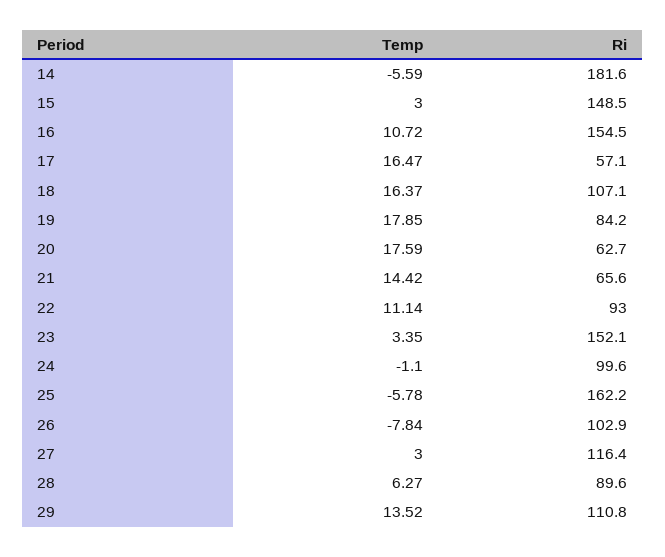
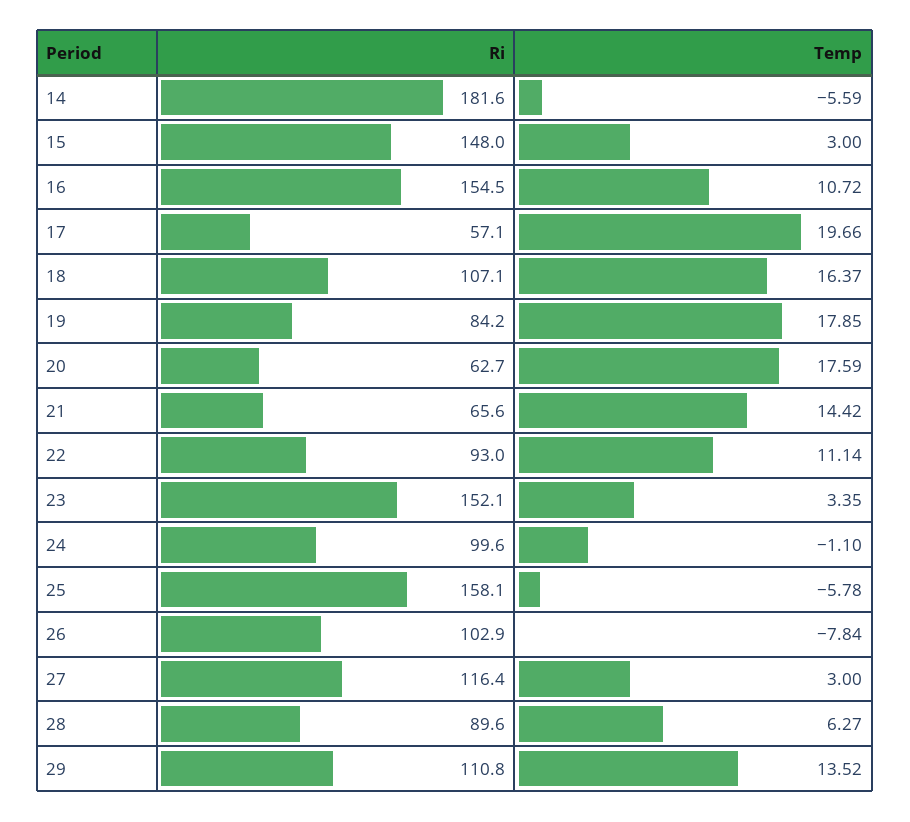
Ri, 15: 148.5 -> 148
Temp, 17: 16.47 -> 19.66
Ri, 25: 162.2 -> 158.1

